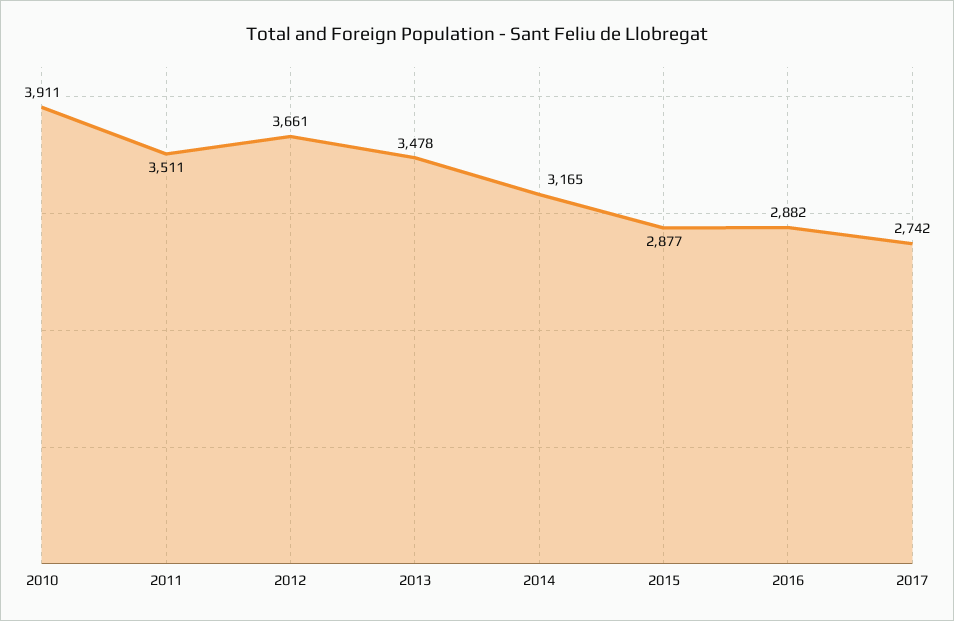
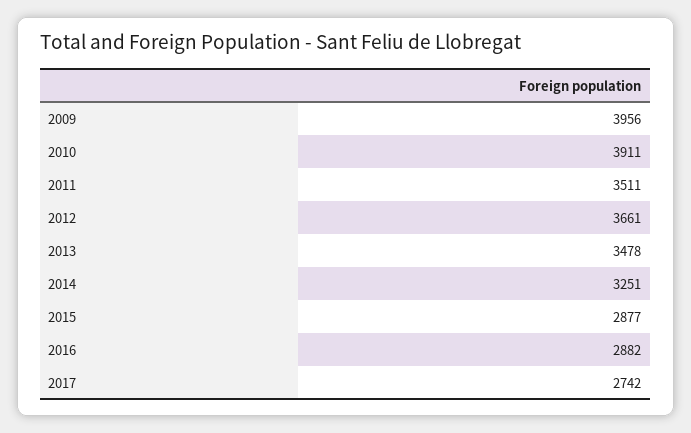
2014: 3165 -> 3251
2009: none -> 3956

